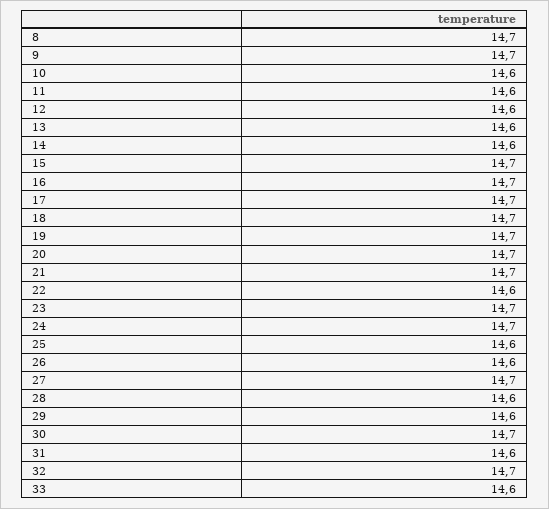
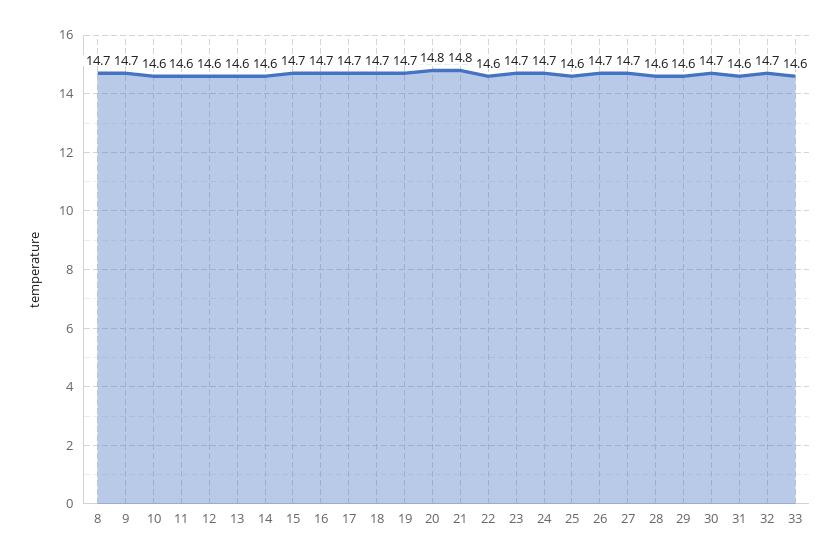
20: 14.7 -> 14.8
21: 14.7 -> 14.8
26: 14.6 -> 14.7

